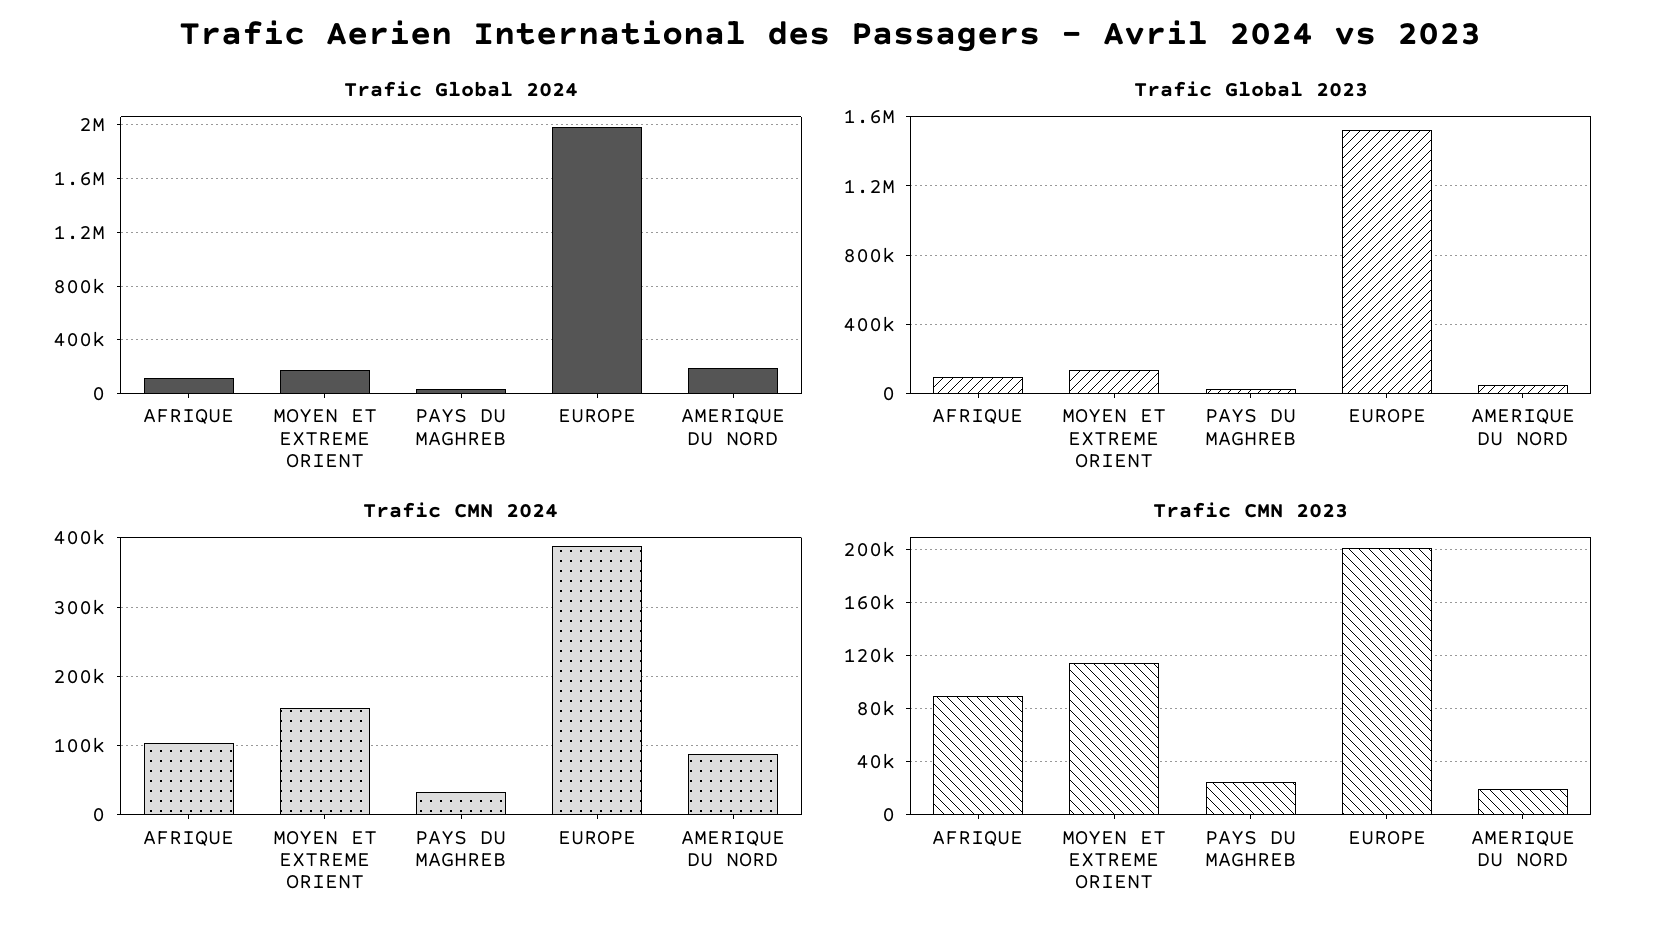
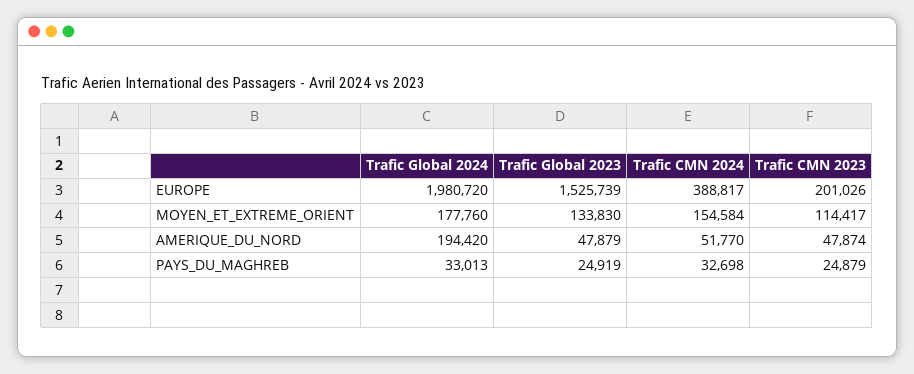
Trafic Global 2024, AFRIQUE: 100000 -> none
Trafic Global 2023, AFRIQUE: 100000 -> none
Trafic CMN 2024, AFRIQUE: 100000 -> none
Trafic CMN 2024, AMERIQUE DU NORD: 90000 -> 51770
Trafic CMN 2023, AFRIQUE: 90000 -> none
Trafic CMN 2023, AMERIQUE DU NORD: 20000 -> 47874

